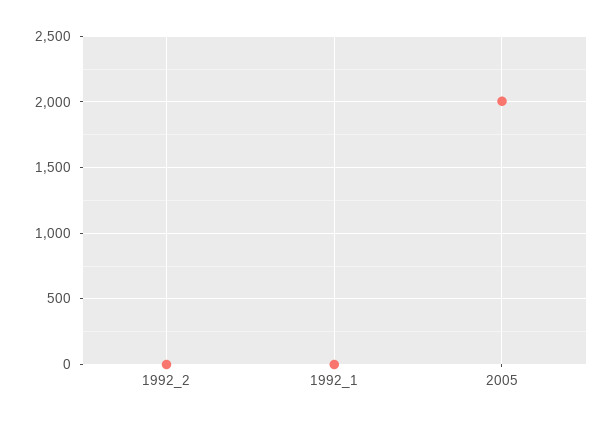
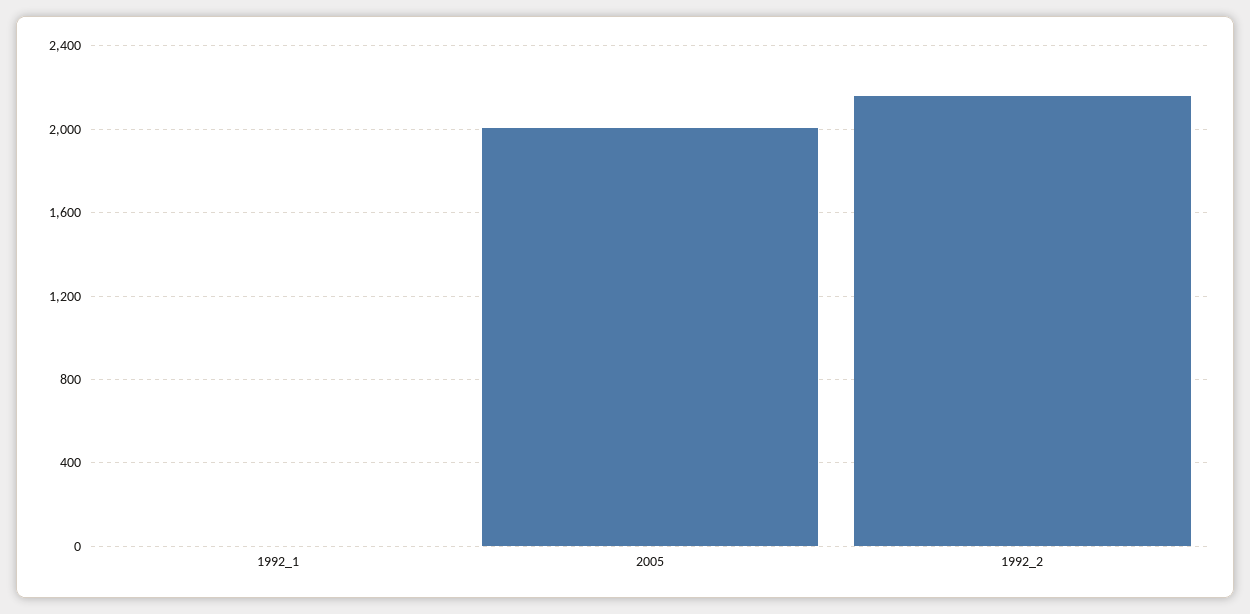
1992_2: 0 -> 2150

